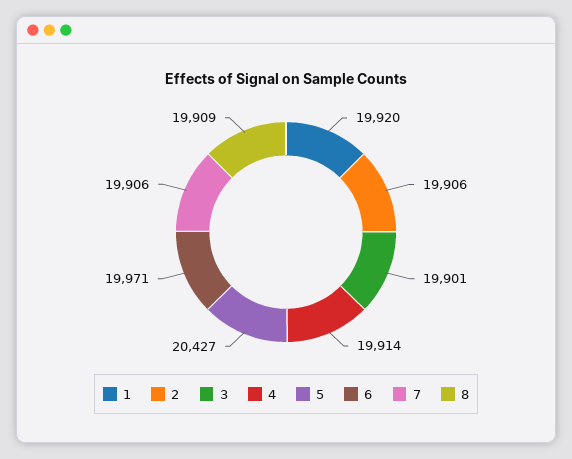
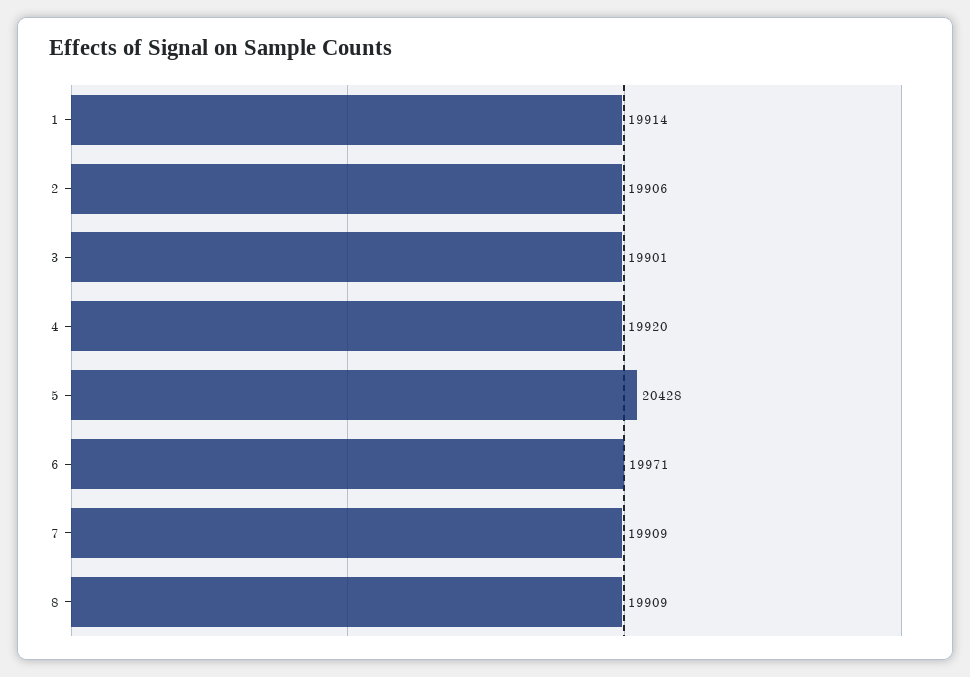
1: 19920 -> 19914
4: 19914 -> 19920
5: 20427 -> 20428
7: 19906 -> 19909

